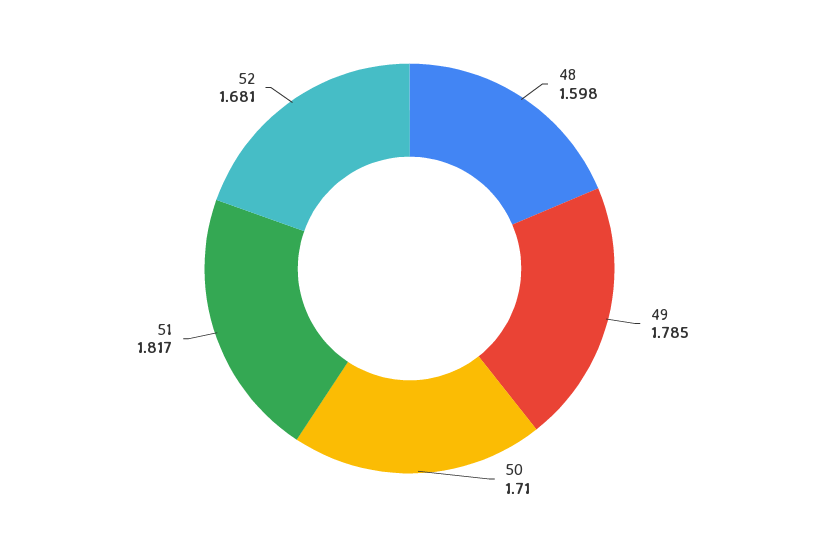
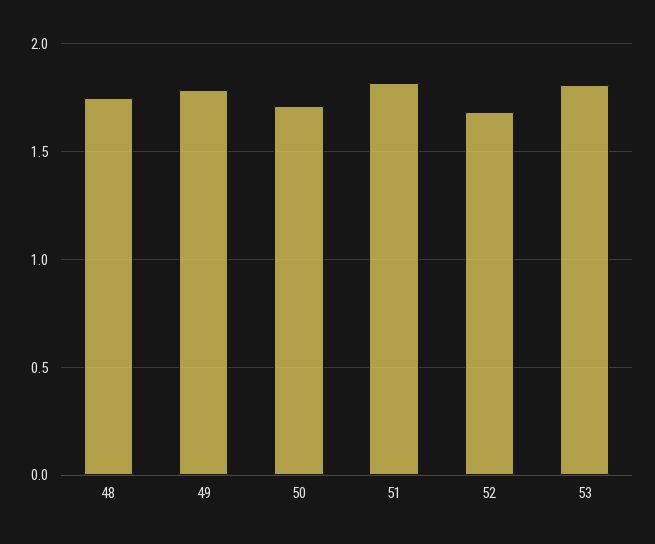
48: 1.598 -> 1.75
53: none -> 1.8

